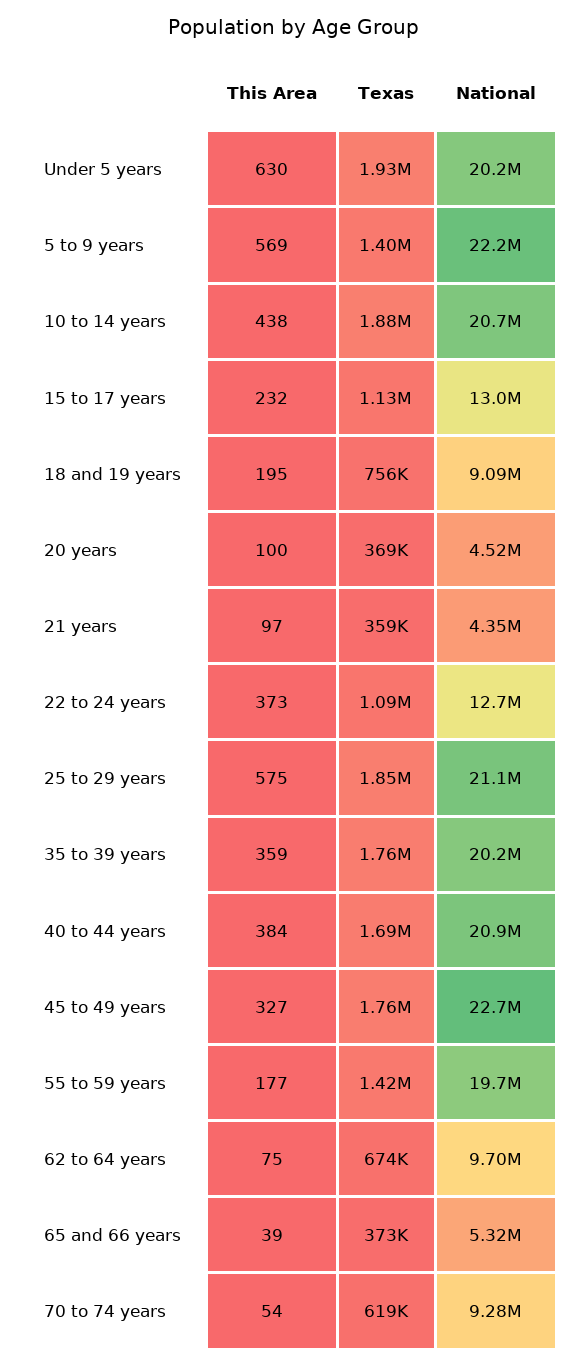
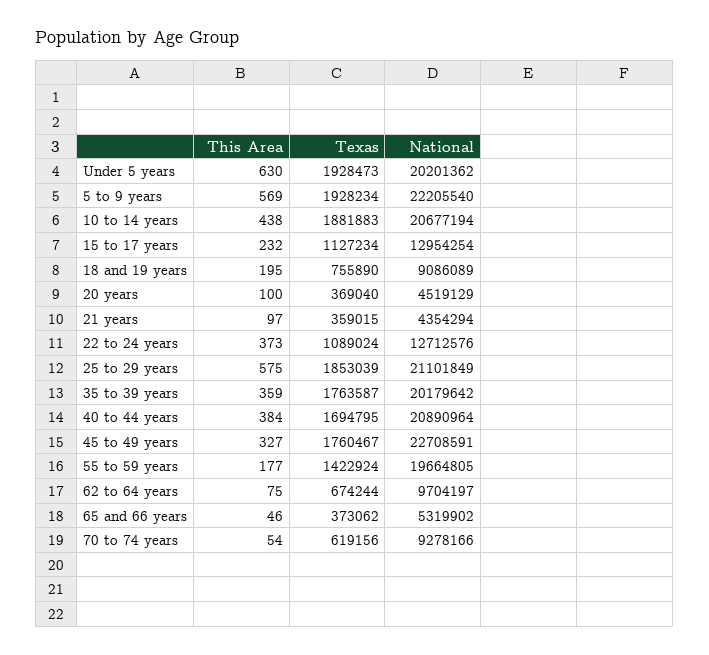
Texas, 5 to 9 years: 1400000 -> 1928234
This Area, 65 and 66 years: 39 -> 46

